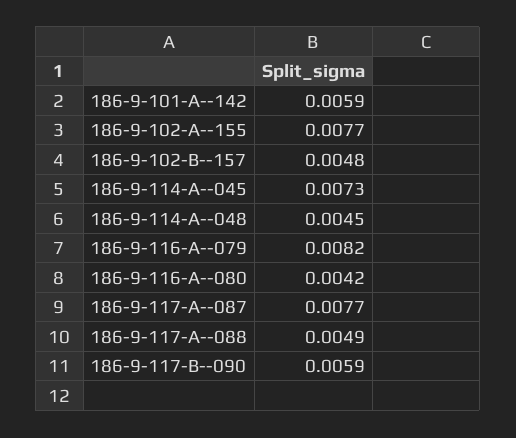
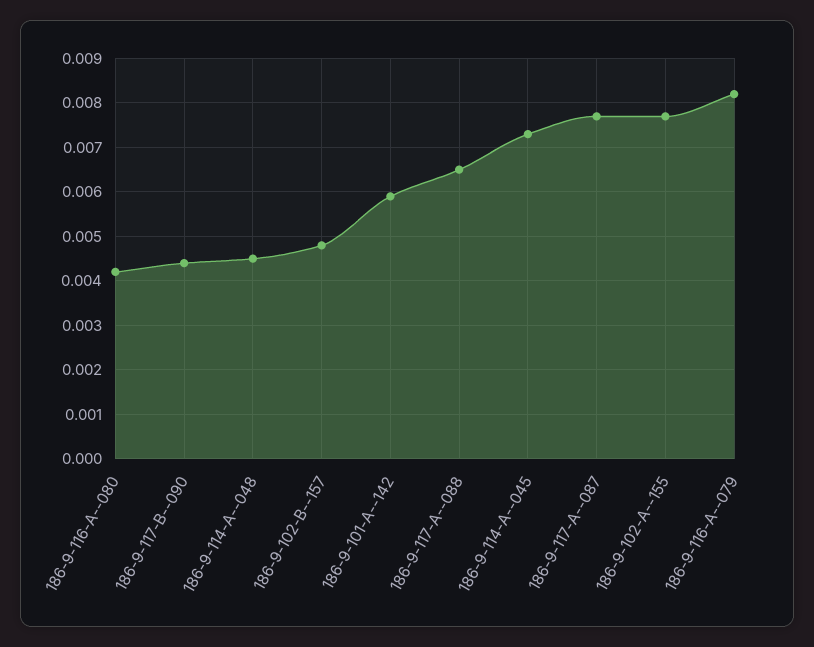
186-9-117-A--088: 0.0049 -> 0.0065
186-9-117-B--090: 0.0059 -> 0.0045

